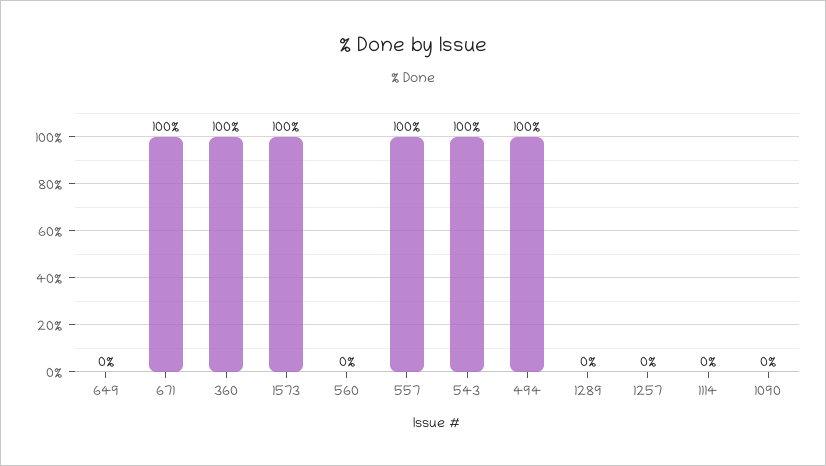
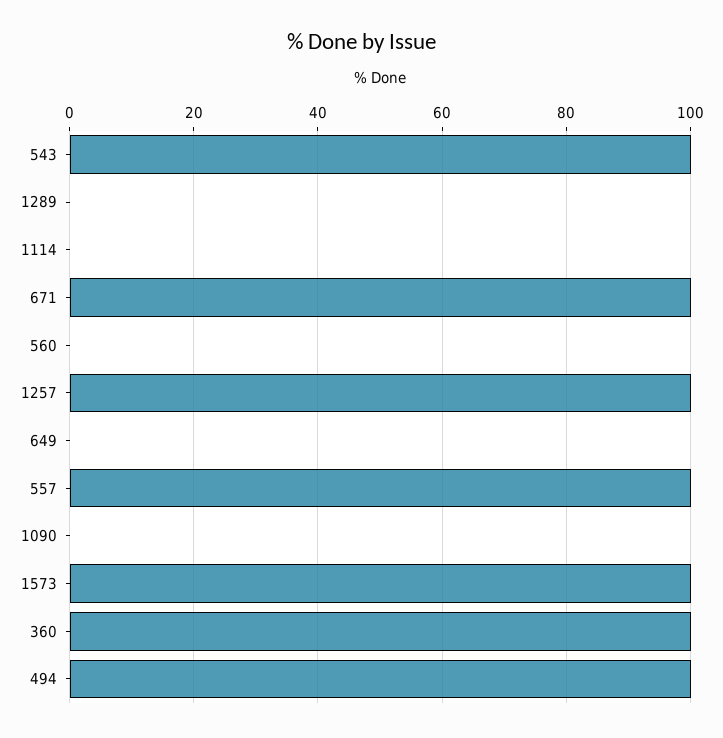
1257: 0 -> 100

